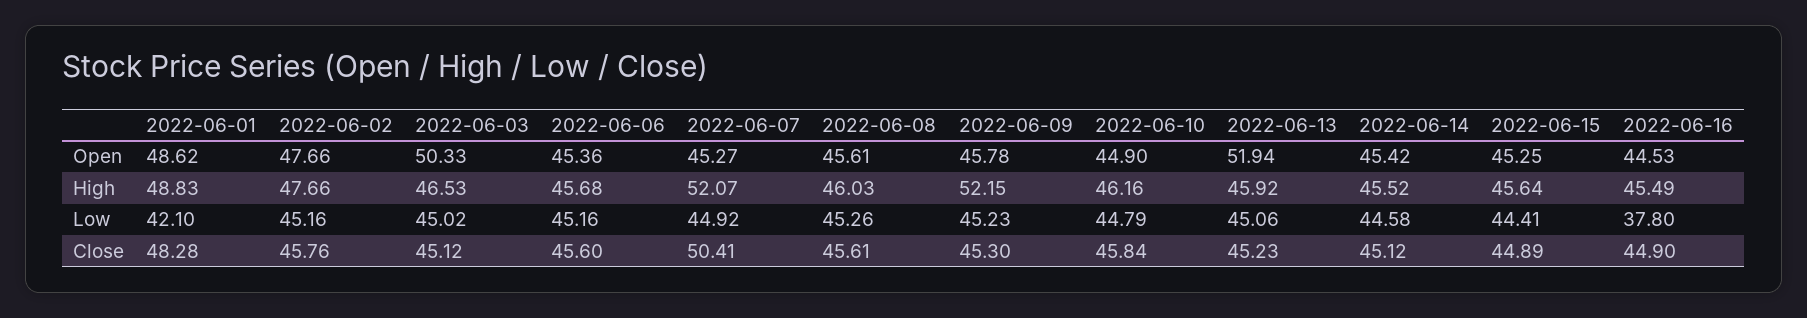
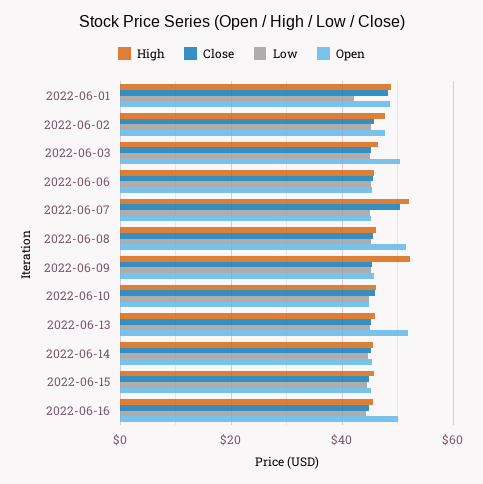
Open, 2022-06-08: 45.61 -> 52
Open, 2022-06-16: 44.53 -> 50
Low, 2022-06-16: 37.8 -> 44

